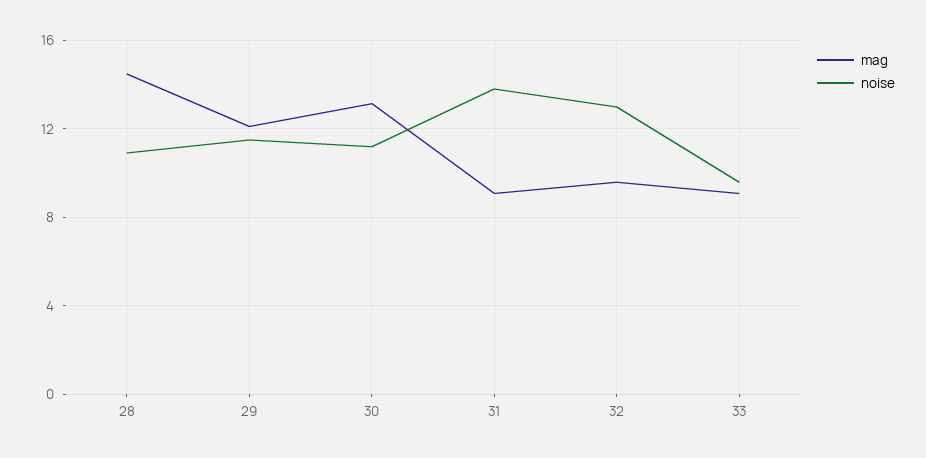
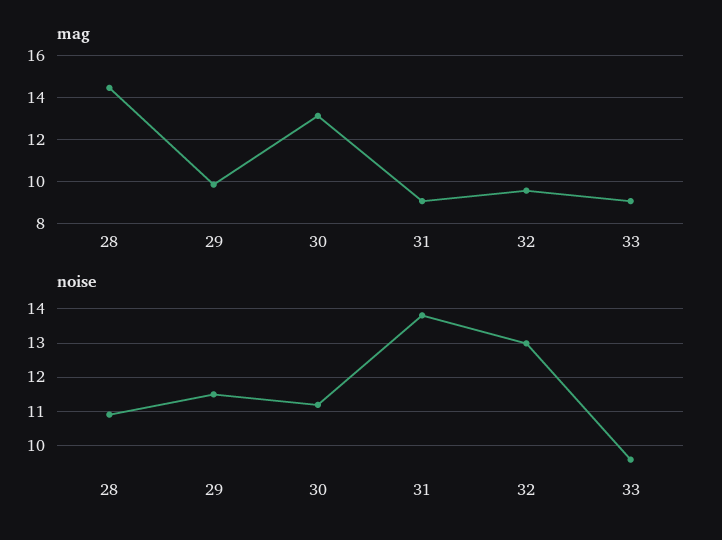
mag, 29: 12 -> 10

